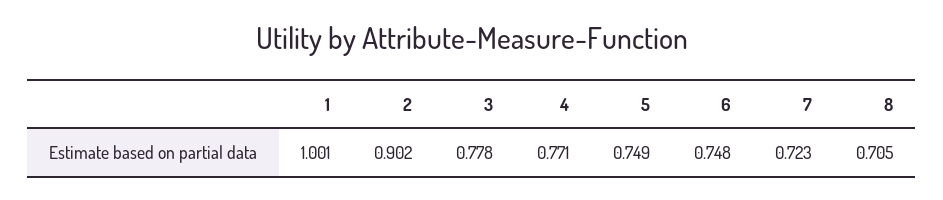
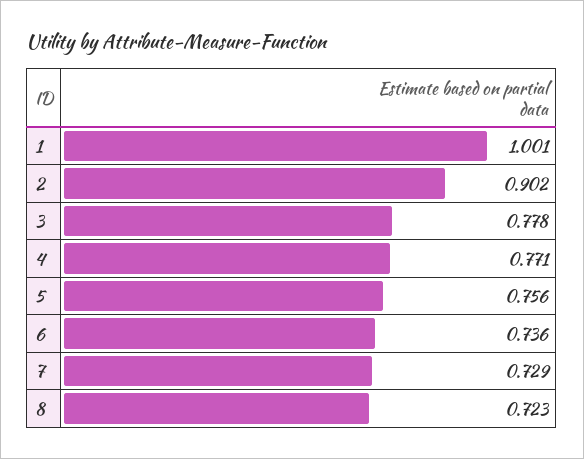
5: 0.749 -> 0.756
6: 0.748 -> 0.736
7: 0.723 -> 0.729
8: 0.705 -> 0.723

